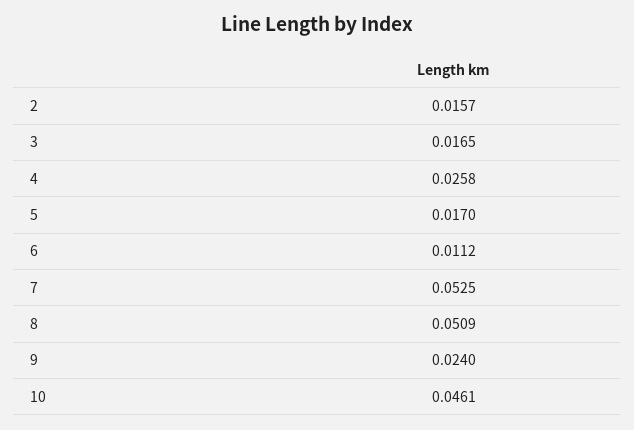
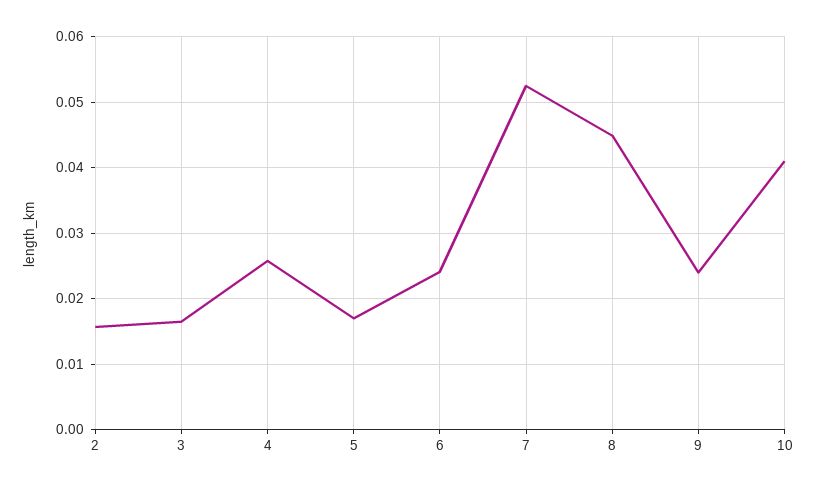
6: 0.0112 -> 0.024
8: 0.0509 -> 0.045
10: 0.0461 -> 0.041

